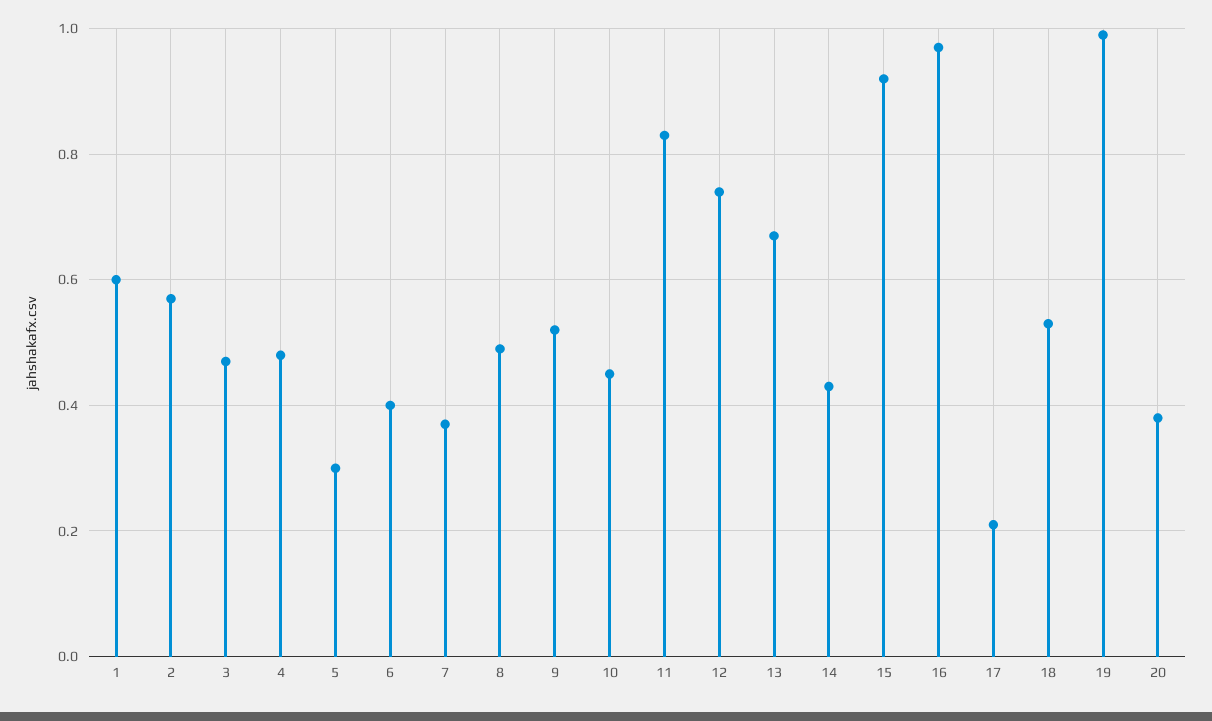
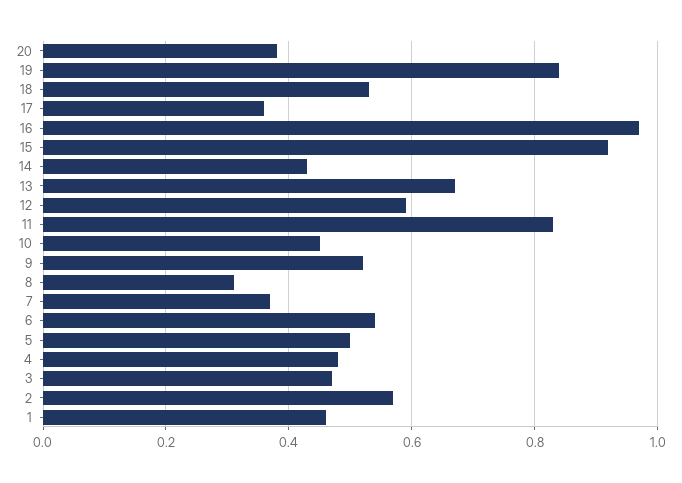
1: 0.6 -> 0.45
5: 0.3 -> 0.5
6: 0.4 -> 0.55
8: 0.5 -> 0.3
12: 0.75 -> 0.6
17: 0.2 -> 0.35
19: 1 -> 0.85

